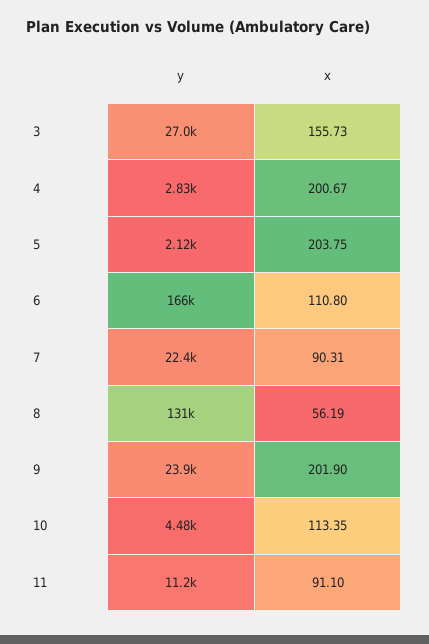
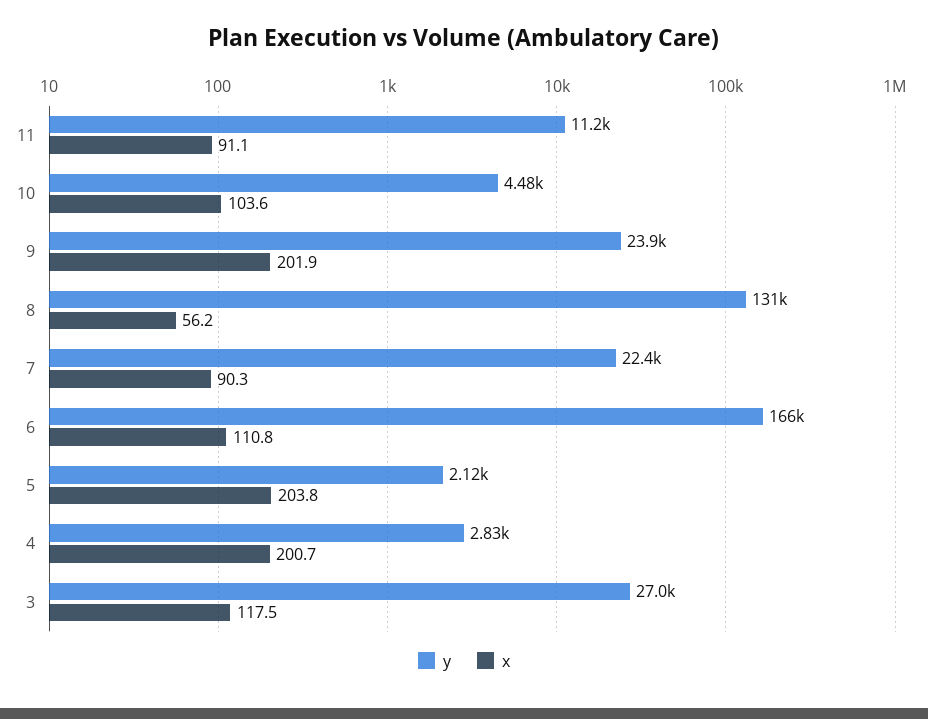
x, 3: 155.73 -> 117.5
x, 10: 113.35 -> 103.6

